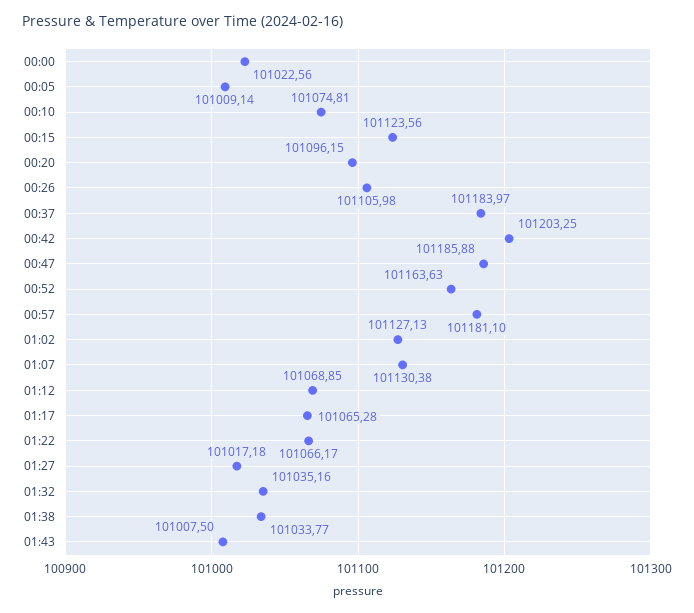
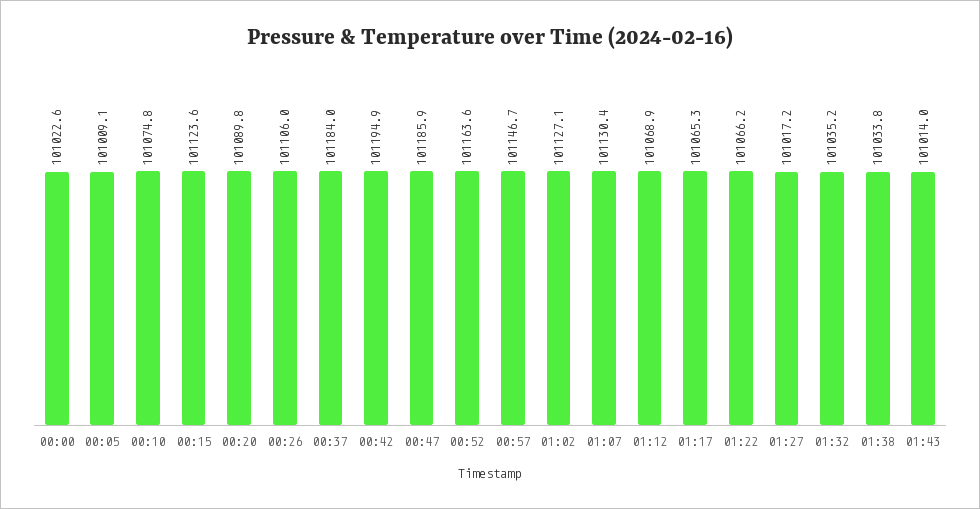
00:20: 101096.15 -> 101089.8
00:42: 101203.25 -> 101194.9
00:57: 101181.1 -> 101146.7
01:43: 101007.5 -> 101014

